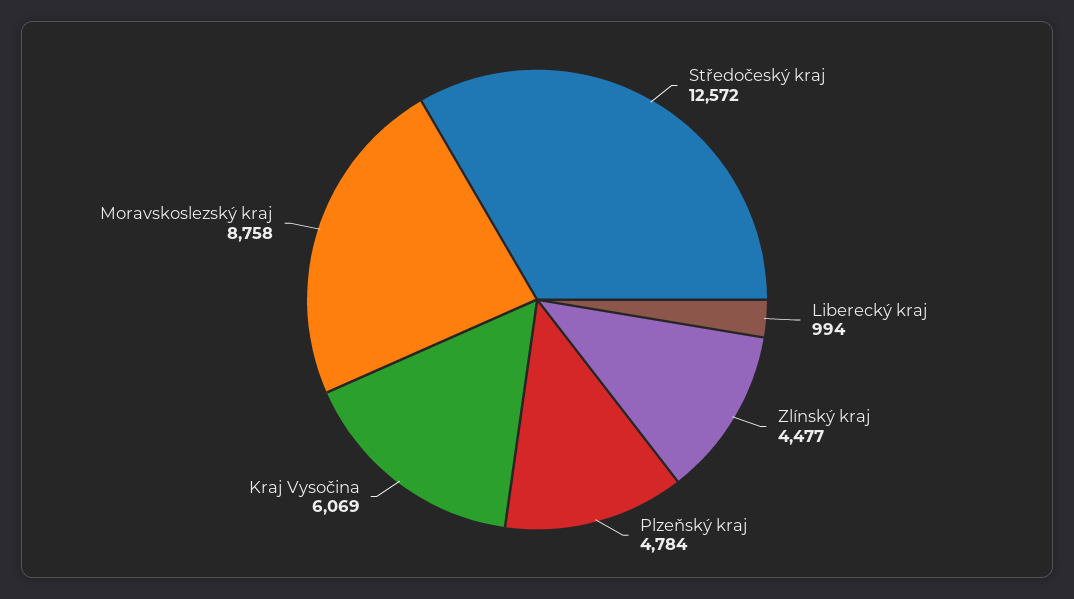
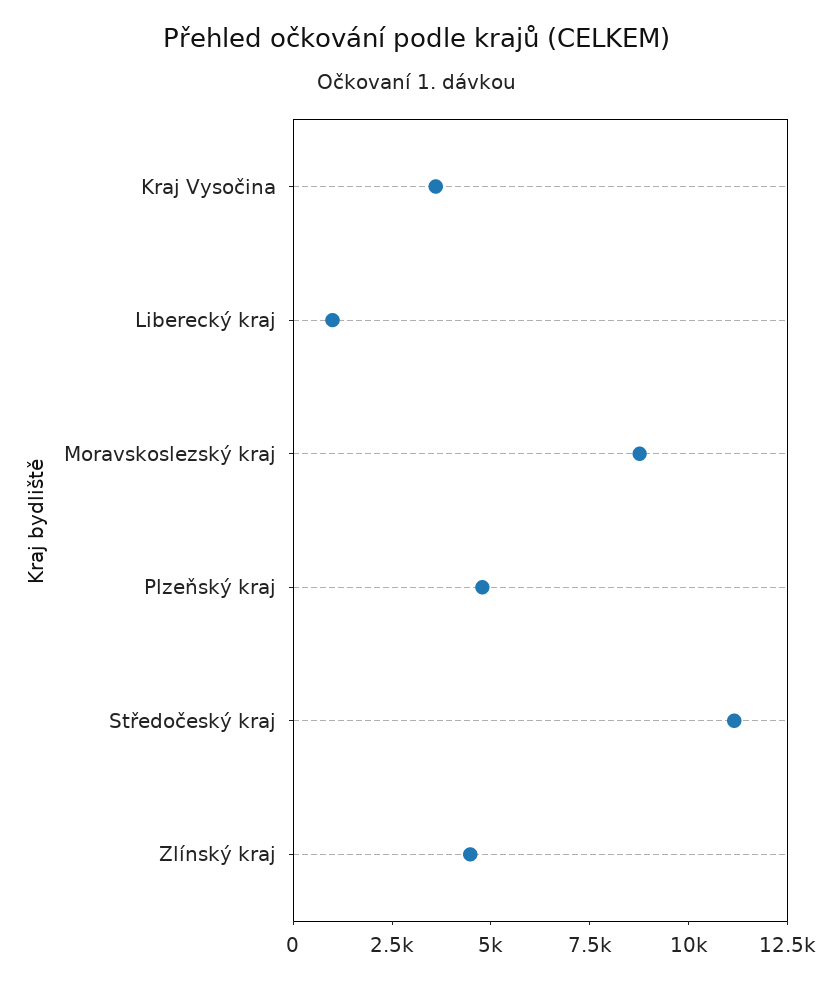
Středočeský kraj: 12572 -> 11000
Kraj Vysočina: 6069 -> 3500

